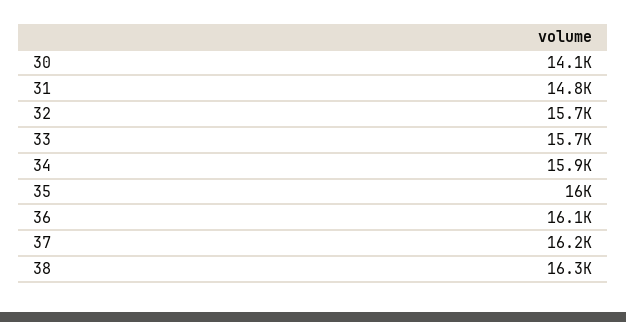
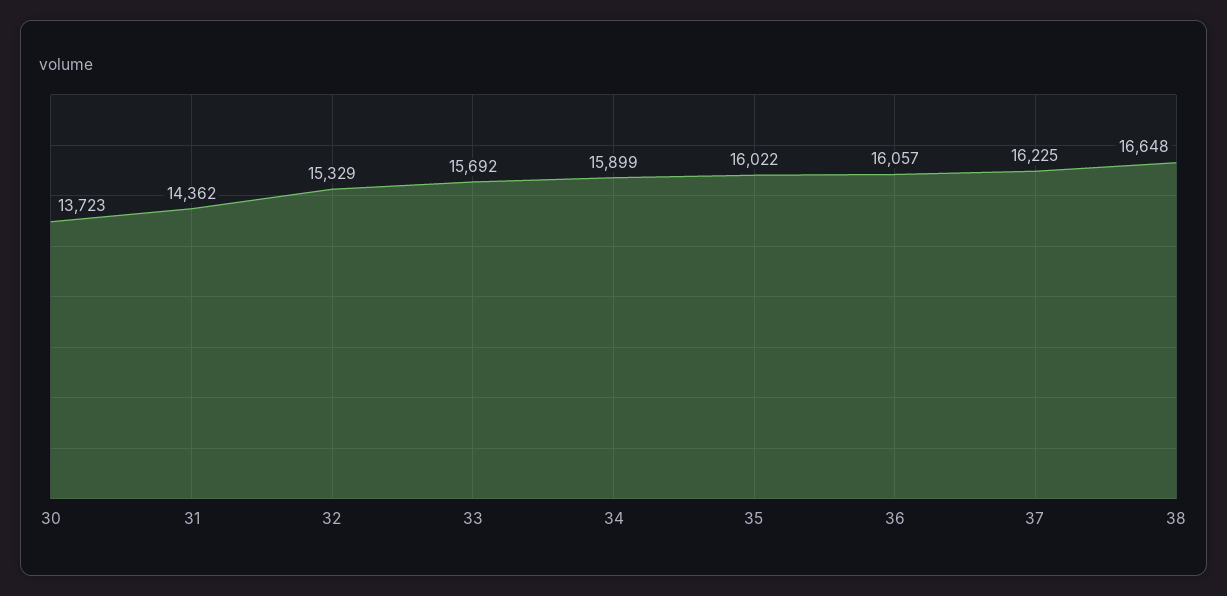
30: 14100 -> 13723
31: 14800 -> 14362
32: 15700 -> 15329
38: 16300 -> 16648

